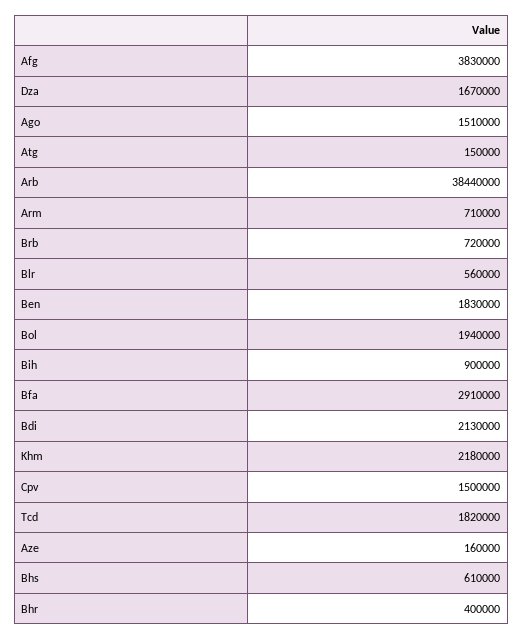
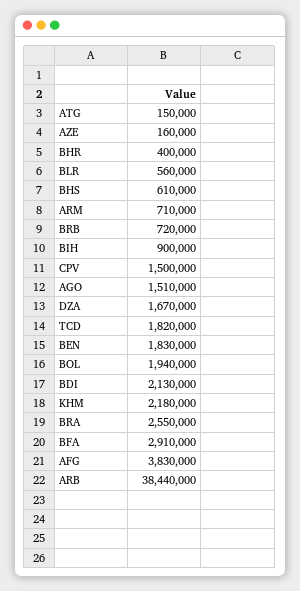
BRA: none -> 2550000

